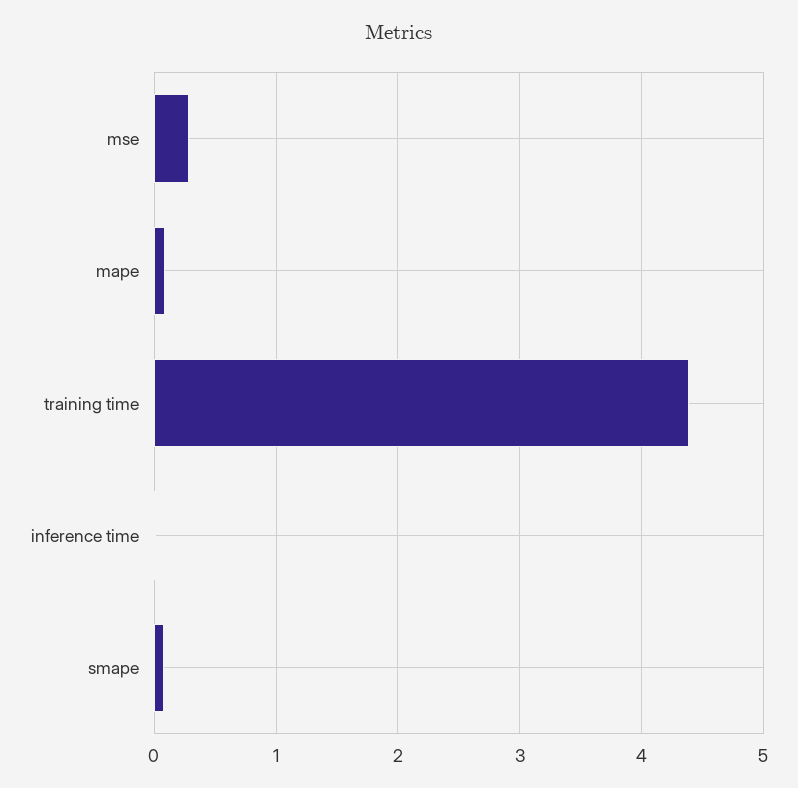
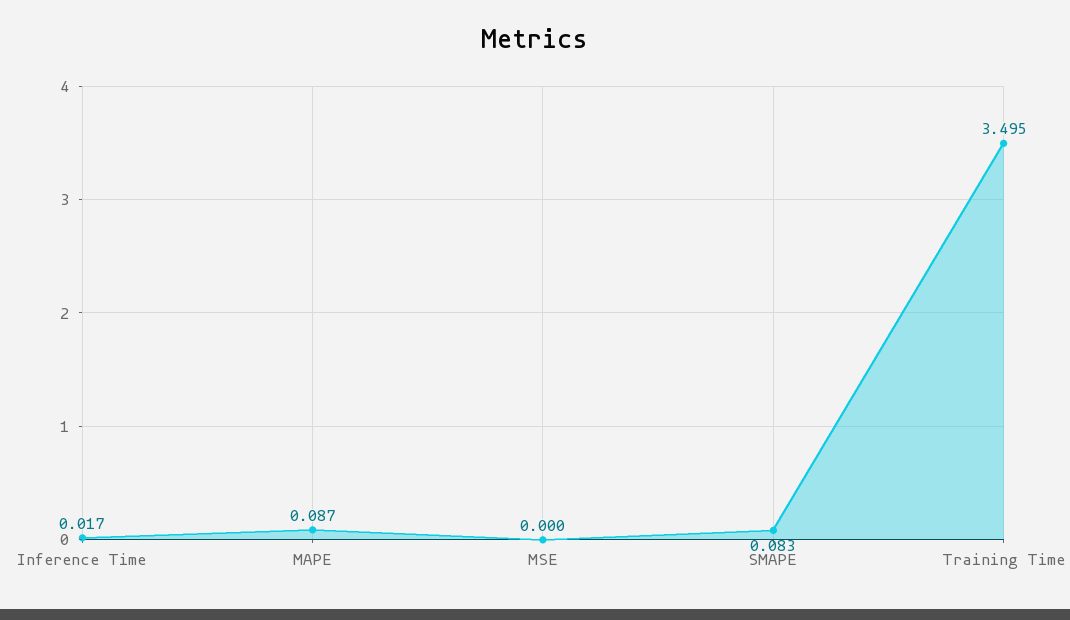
mse: 0.3 -> 0
training time: 4.4 -> 3.495

